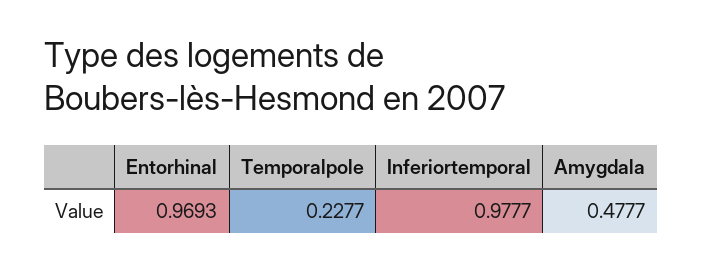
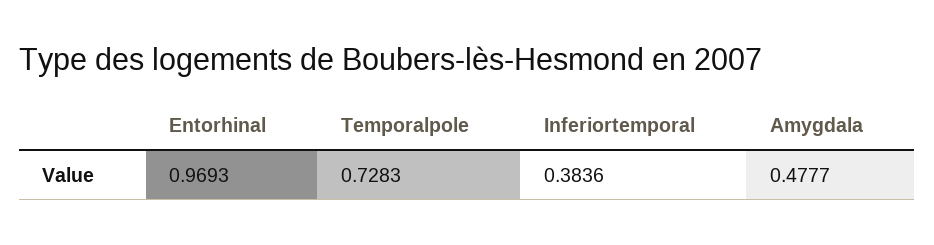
Temporalpole: 0.2277 -> 0.7283
Inferiortemporal: 0.9777 -> 0.3836

